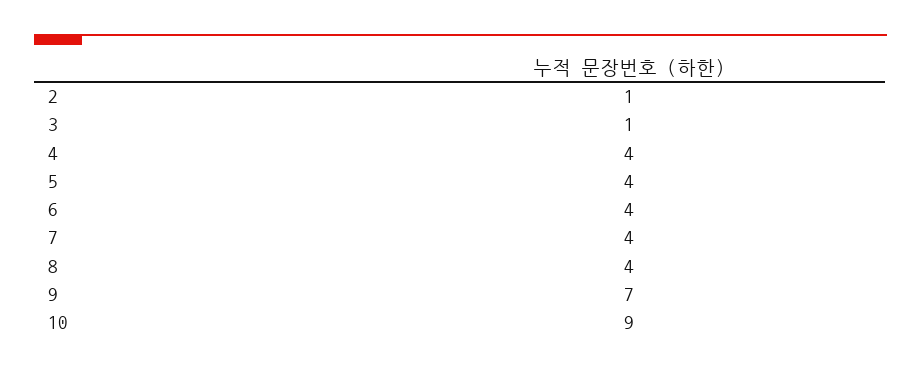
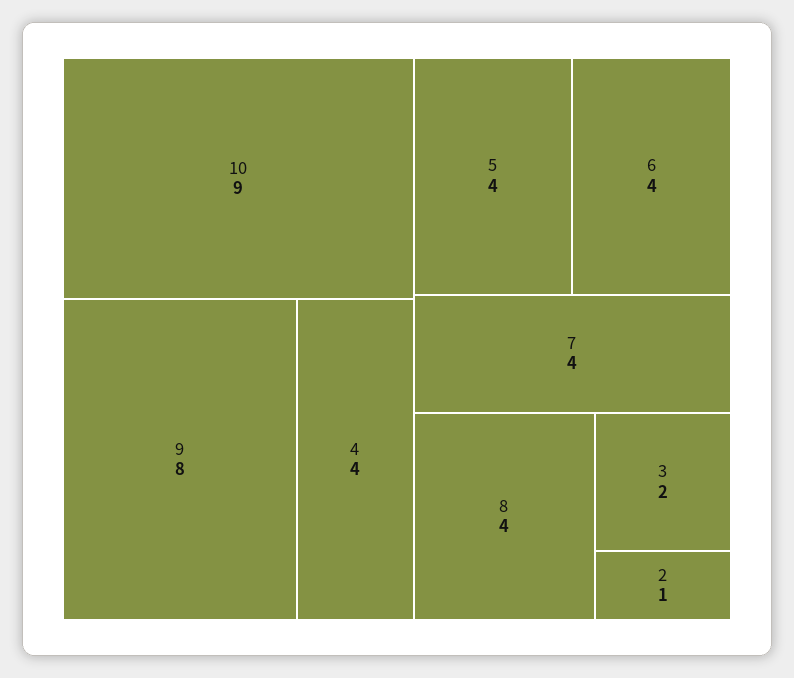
3: 1 -> 2
9: 7 -> 8

